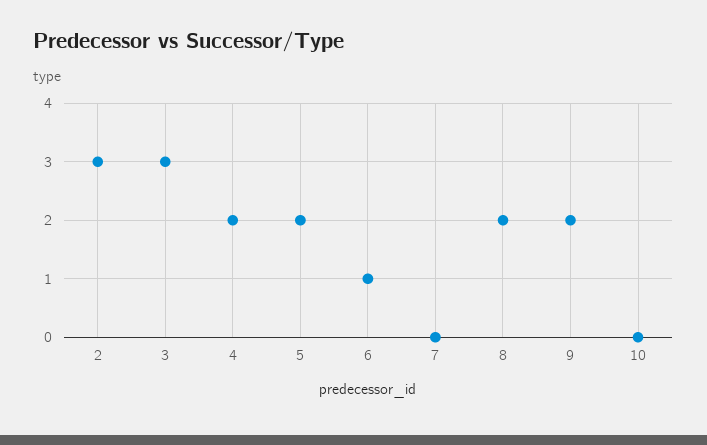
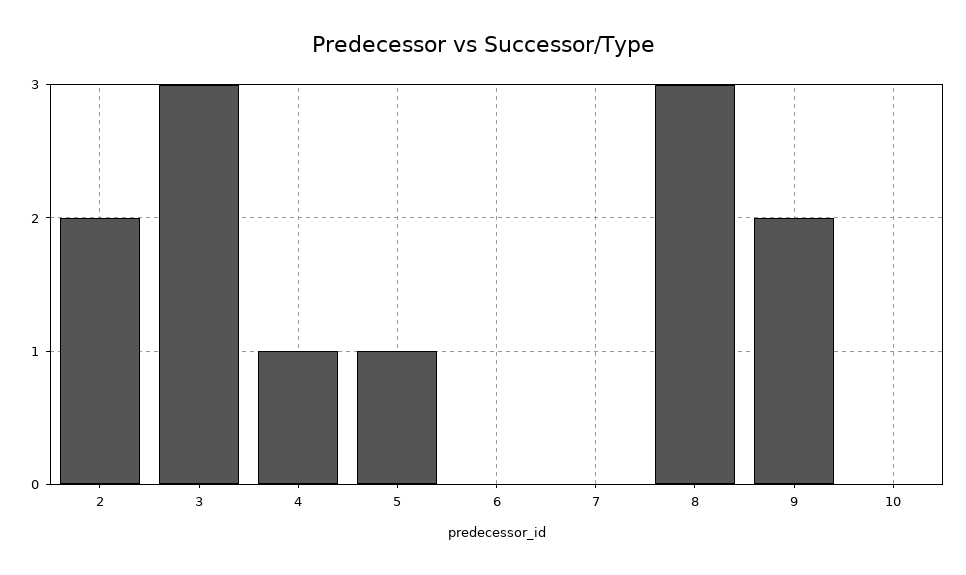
2: 3 -> 2
4: 2 -> 1
5: 2 -> 1
6: 1 -> 0
8: 2 -> 3

